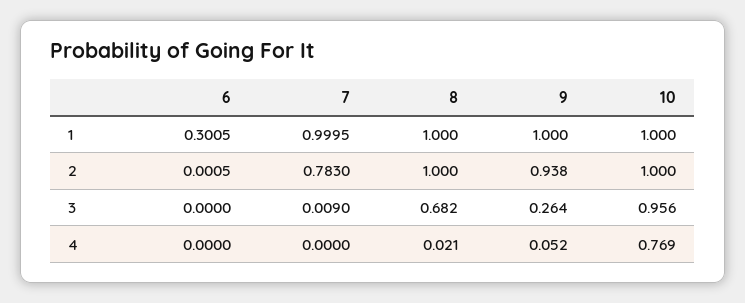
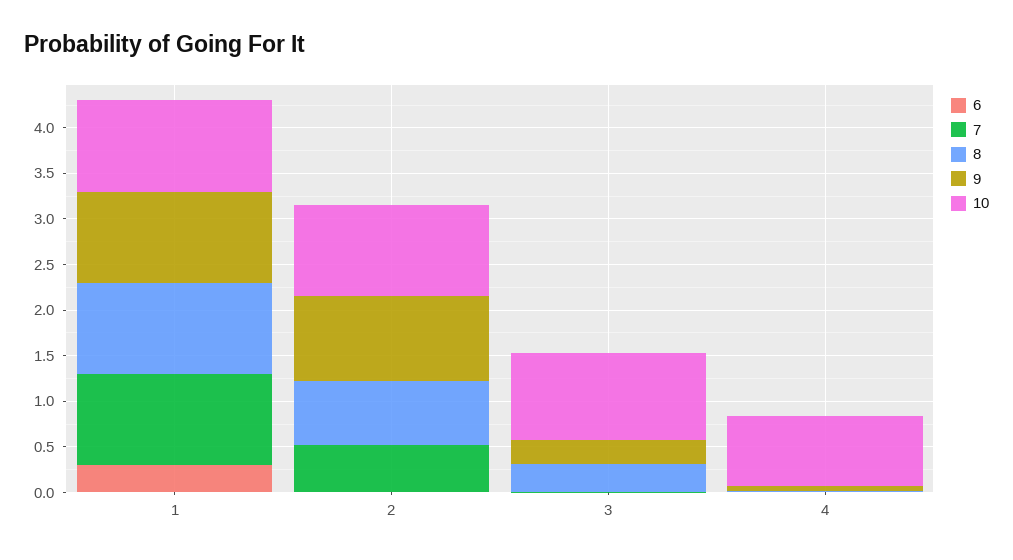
7, 2: 0.783 -> 0.5
8, 2: 1 -> 0.7
8, 3: 0.682 -> 0.3

